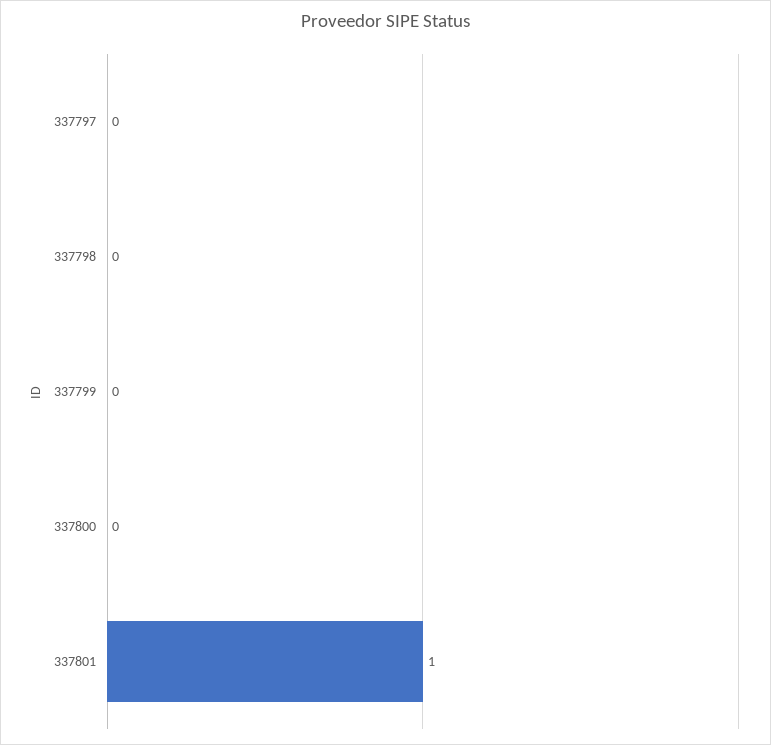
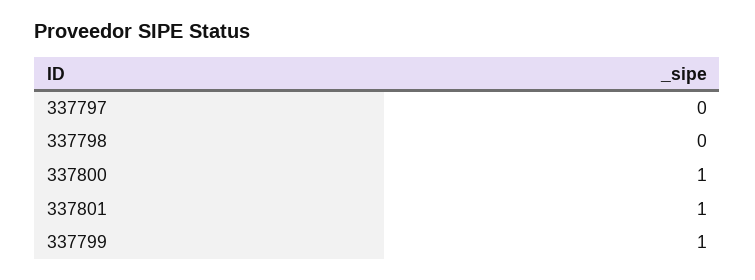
337799: 0 -> 1
337800: 0 -> 1

